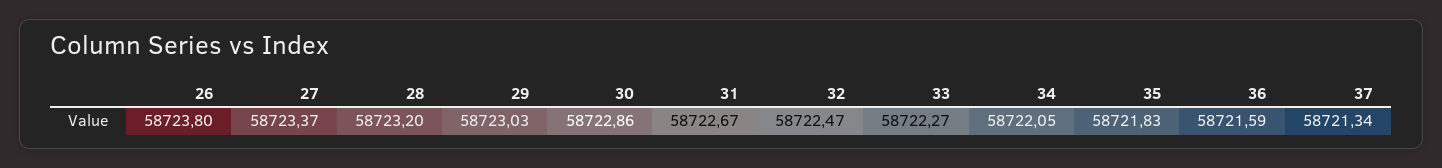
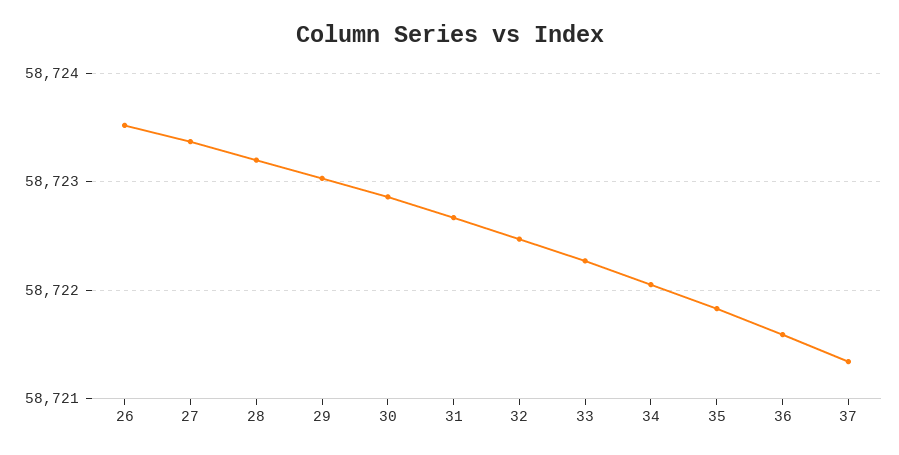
26: 58723.8 -> 58723.5

